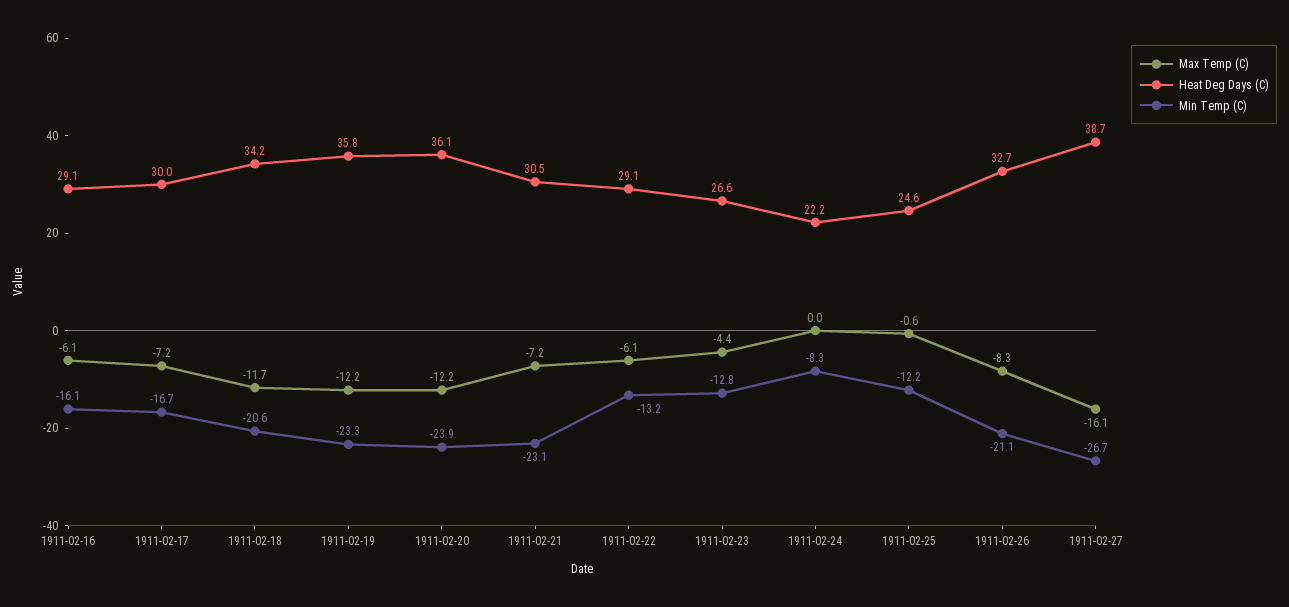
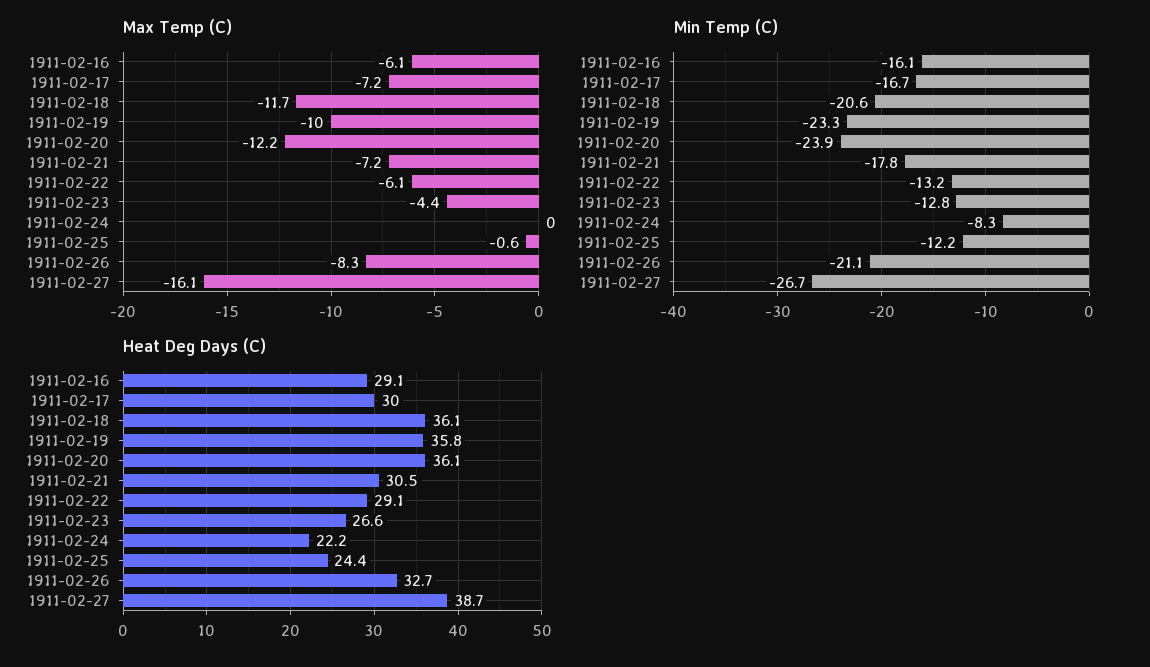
Heat Deg Days (C), 1911-02-18: 34.2 -> 36.1
Max Temp (C), 1911-02-19: -12.2 -> -10
Min Temp (C), 1911-02-21: -23.1 -> -17.8
Heat Deg Days (C), 1911-02-25: 24.6 -> 24.4

